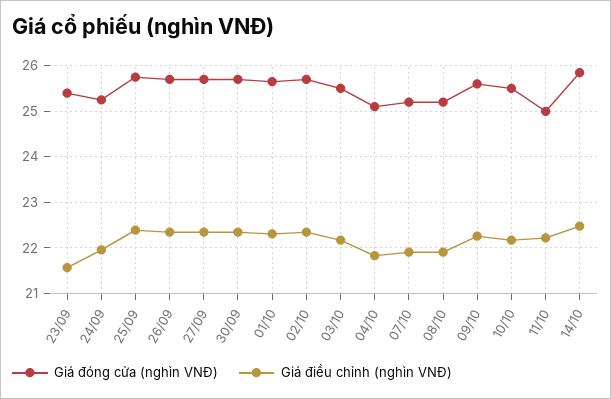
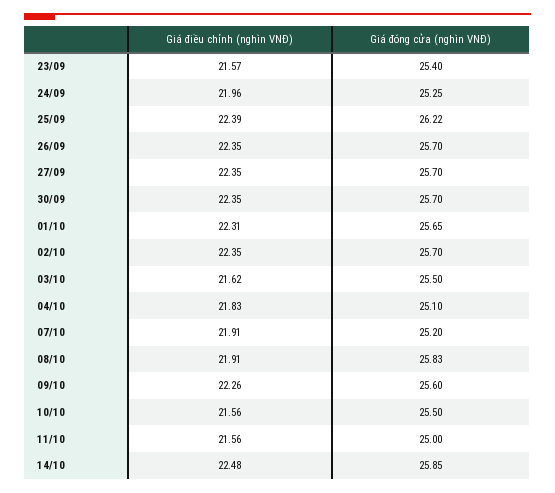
Giá đóng cửa (nghìn VNĐ), 25/09: 25.8 -> 26.22
Giá điều chỉnh (nghìn VNĐ), 03/10: 22.2 -> 21.62
Giá đóng cửa (nghìn VNĐ), 08/10: 25.2 -> 25.83
Giá điều chỉnh (nghìn VNĐ), 10/10: 22.2 -> 21.56
Giá điều chỉnh (nghìn VNĐ), 11/10: 22.2 -> 21.56

